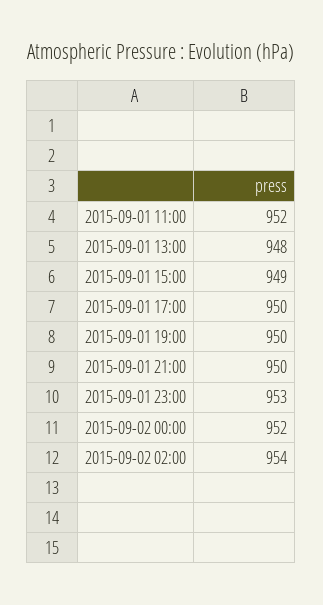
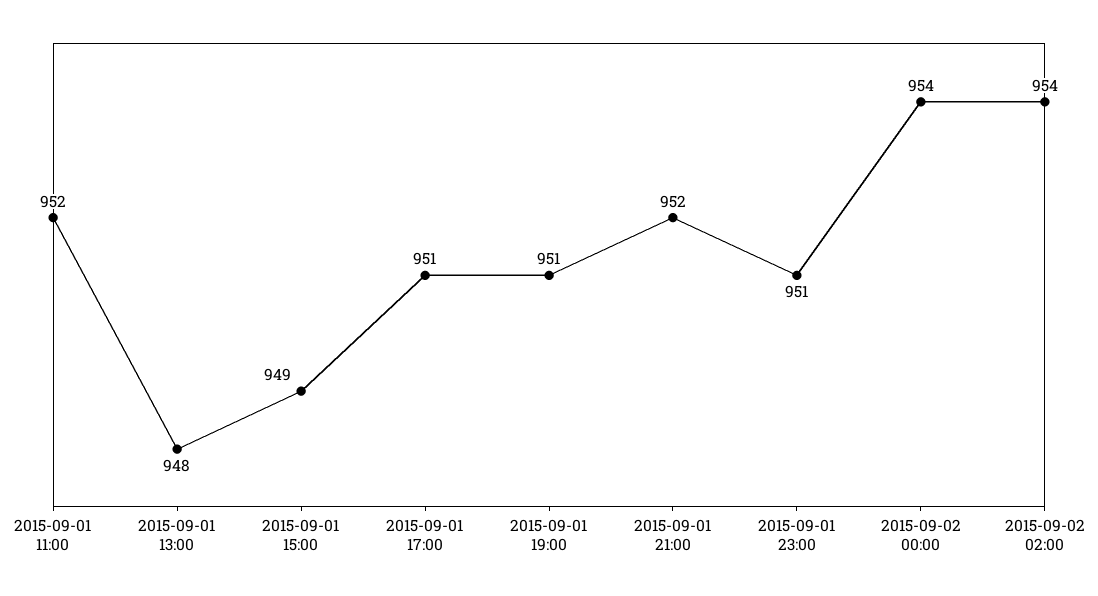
2015-09-01 17:00: 950 -> 951
2015-09-01 19:00: 950 -> 951
2015-09-01 21:00: 950 -> 952
2015-09-01 23:00: 953 -> 951
2015-09-02 00:00: 952 -> 954

